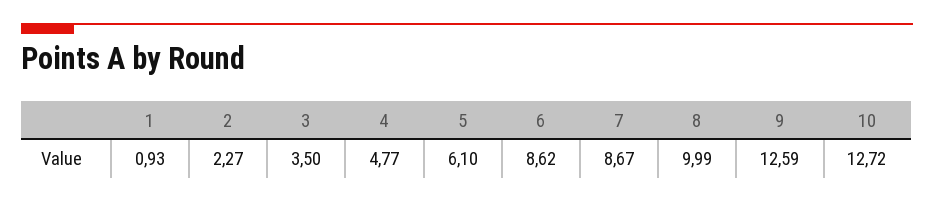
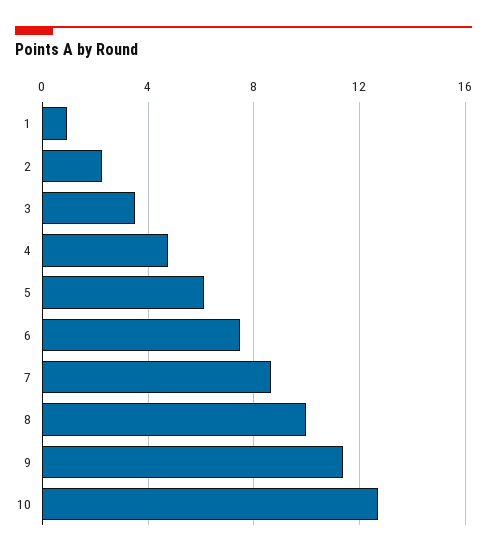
6: 8.62 -> 7.5
9: 12.59 -> 11.5

